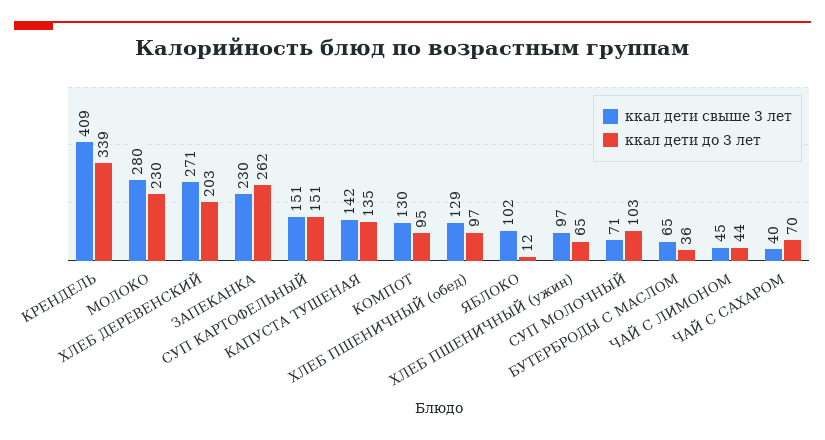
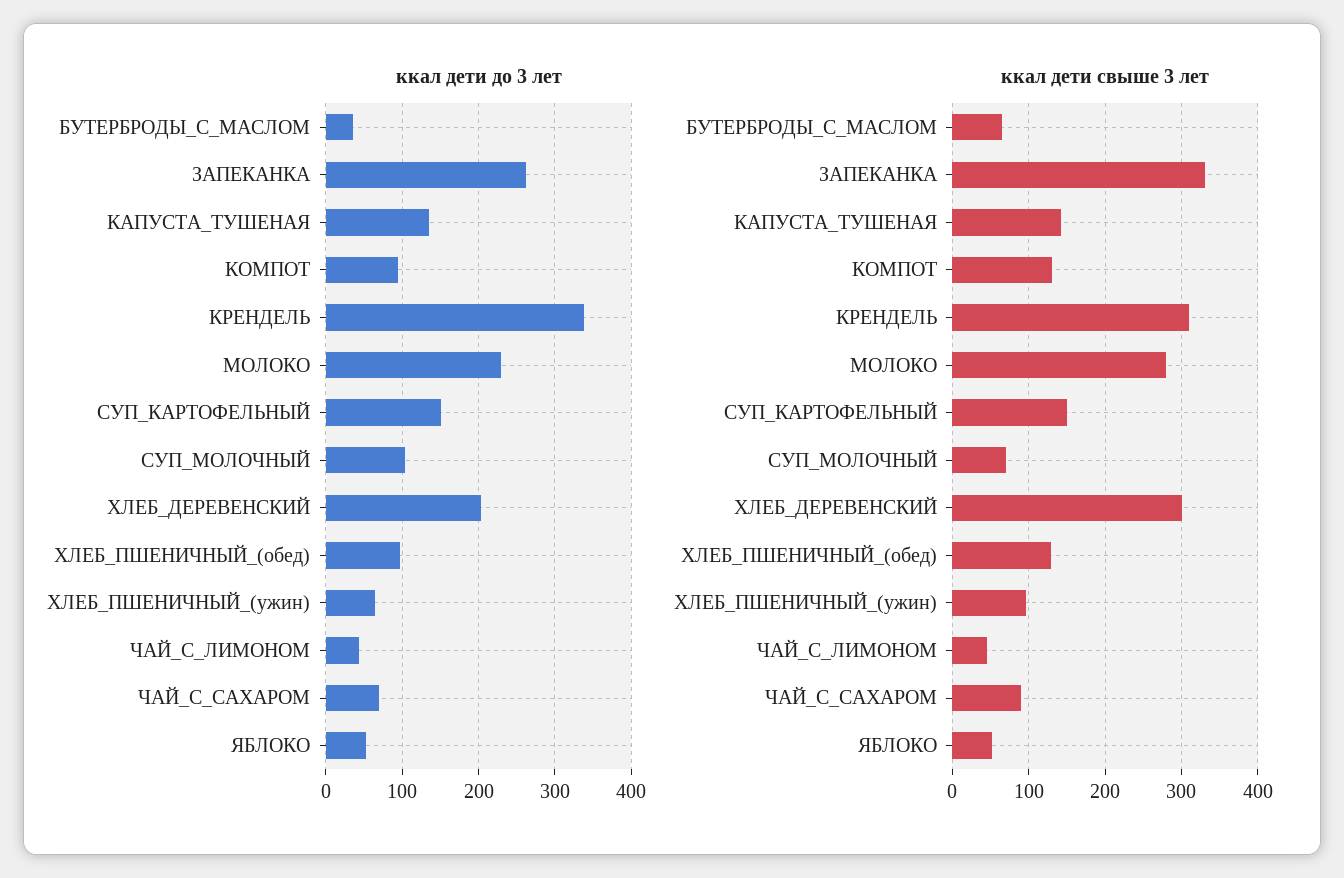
ккал дети свыше 3 лет, КРЕНДЕЛЬ: 409 -> 310
ккал дети свыше 3 лет, ХЛЕБ ДЕРЕВЕНСКИЙ: 271 -> 300
ккал дети свыше 3 лет, ЗАПЕКАНКА: 230 -> 330
ккал дети свыше 3 лет, ЯБЛОКО: 102 -> 50
ккал дети до 3 лет, ЯБЛОКО: 12 -> 50
ккал дети свыше 3 лет, ЧАЙ С САХАРОМ: 40 -> 90

